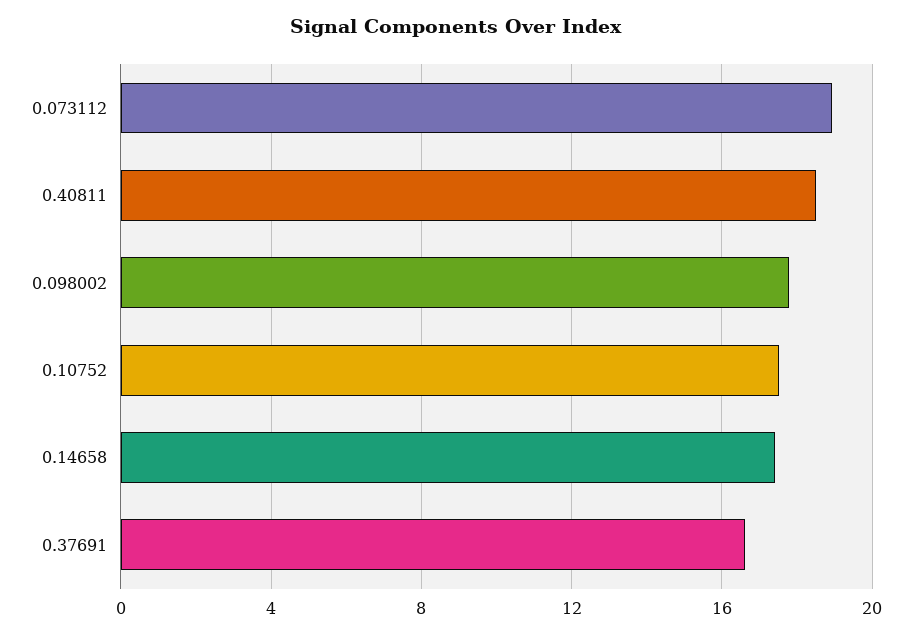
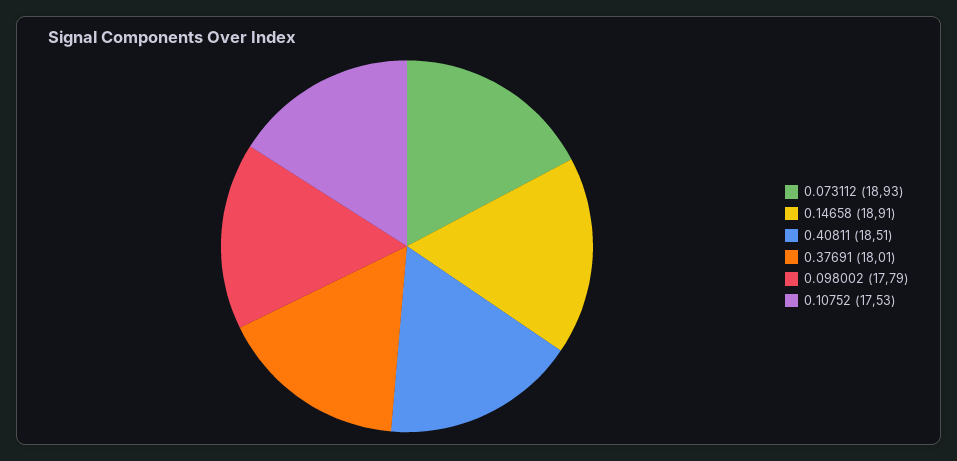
0.14658: 17.5 -> 18.91
0.37691: 16.5 -> 18.01

